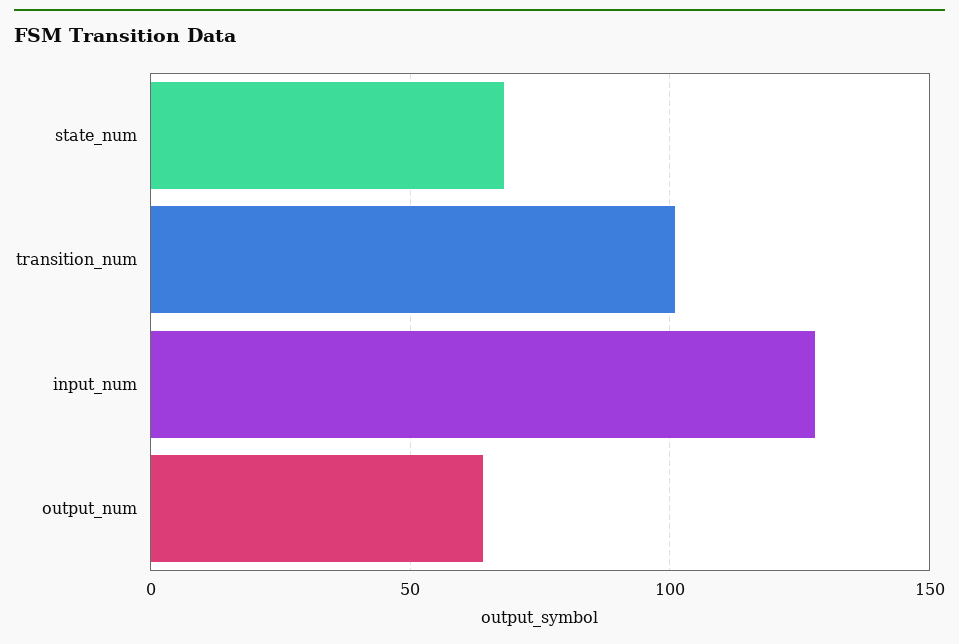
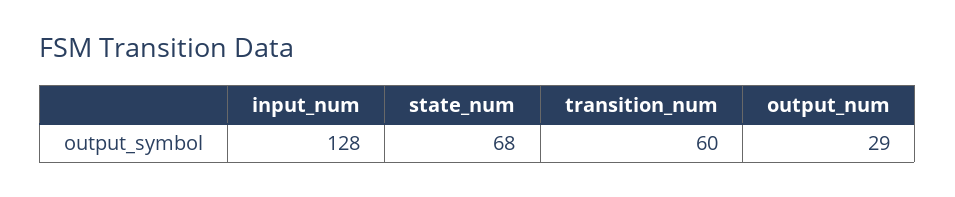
transition_num: 100 -> 60
output_num: 65 -> 29

